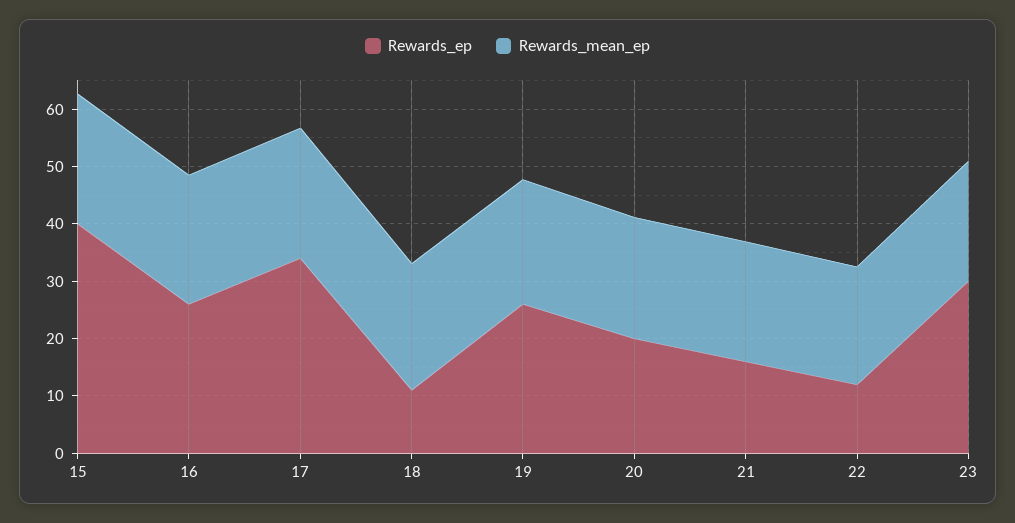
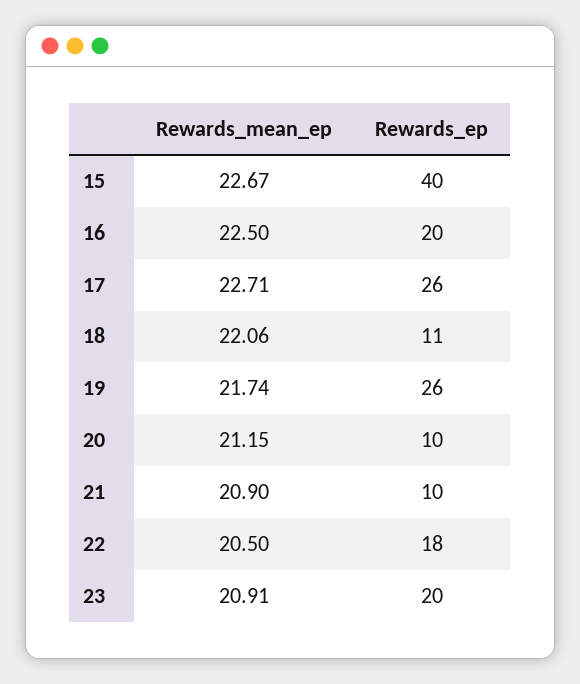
Rewards_ep, 16: 26 -> 20
Rewards_ep, 17: 34 -> 26
Rewards_ep, 20: 20 -> 10
Rewards_ep, 21: 16 -> 10
Rewards_ep, 22: 12 -> 18
Rewards_ep, 23: 30 -> 20

